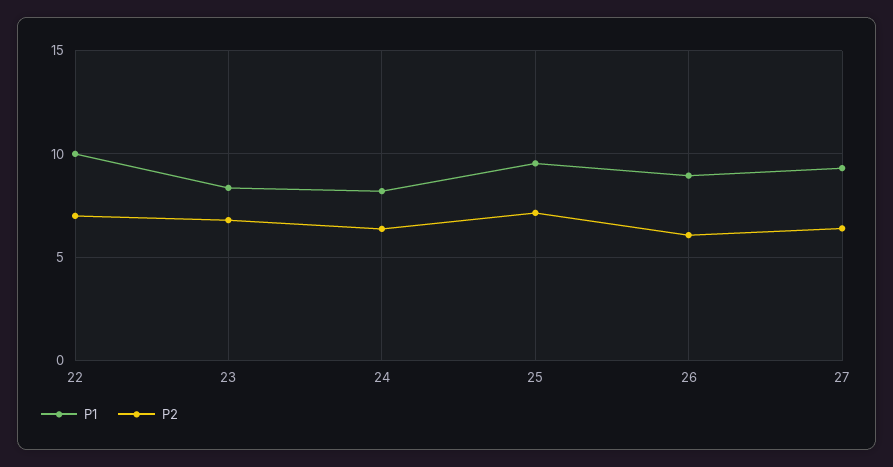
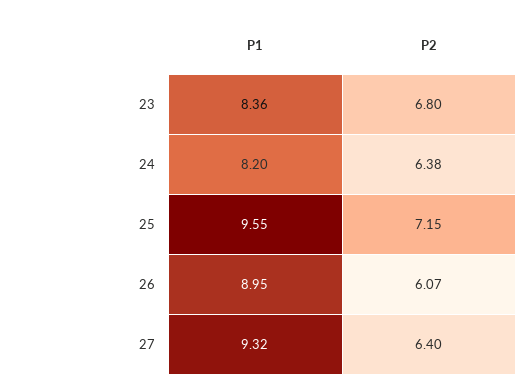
P1, 22: 10 -> none
P2, 22: 7 -> none

